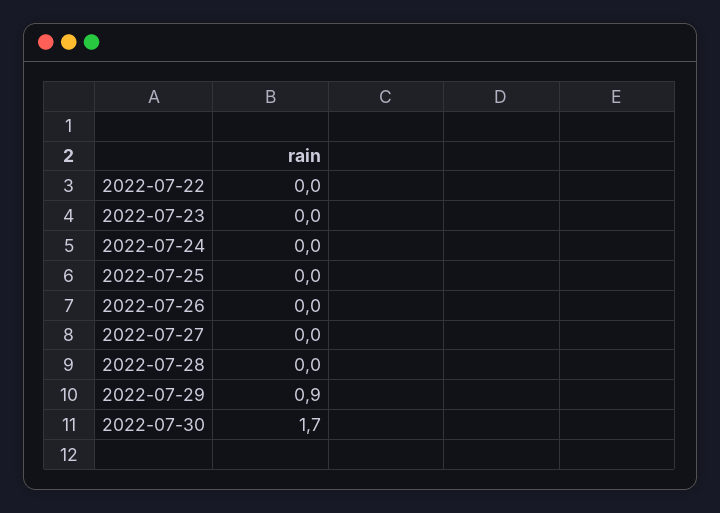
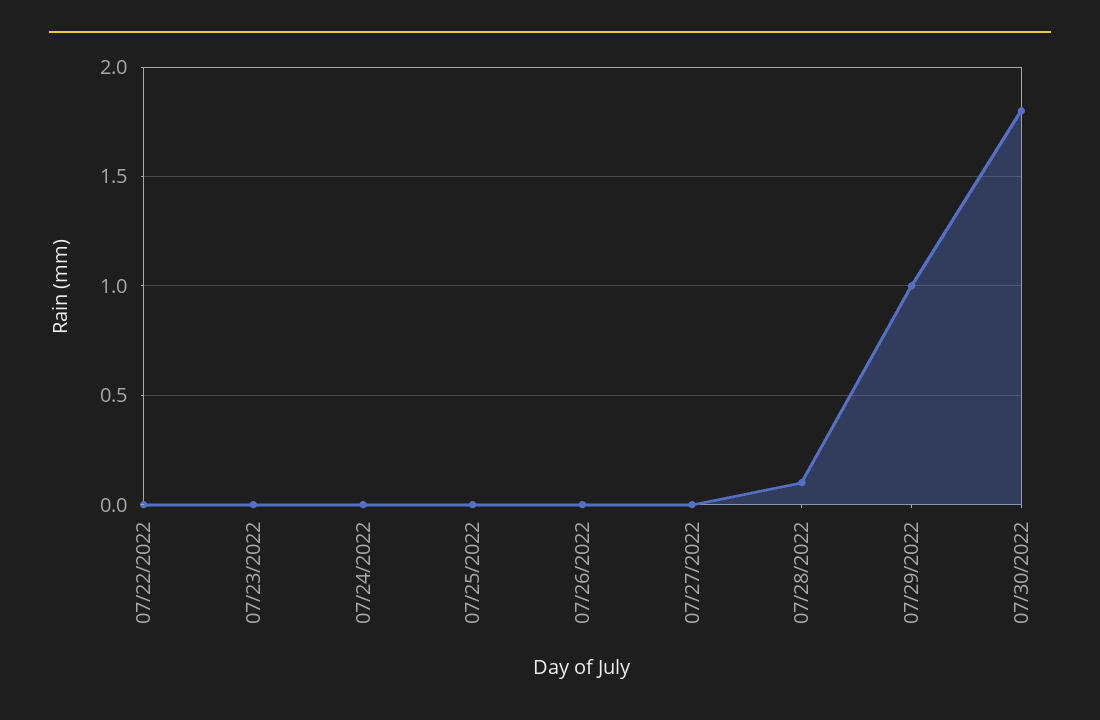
2022-07-28: 0 -> 0.1
2022-07-29: 0.9 -> 1
2022-07-30: 1.7 -> 1.8

